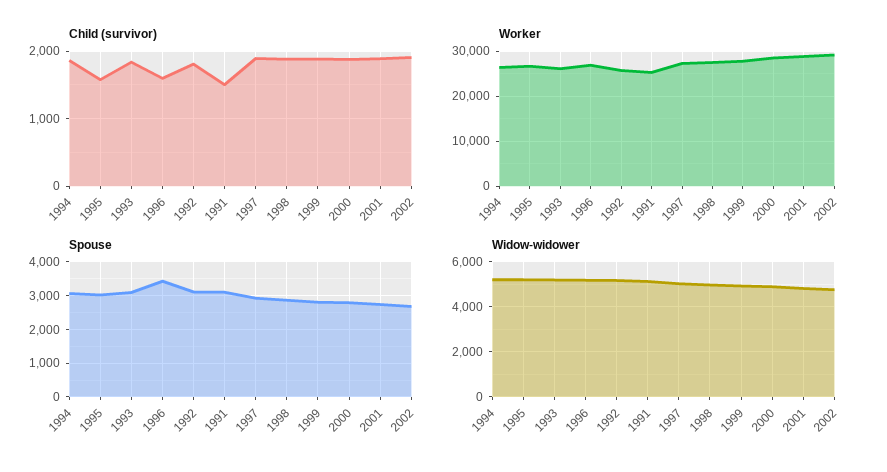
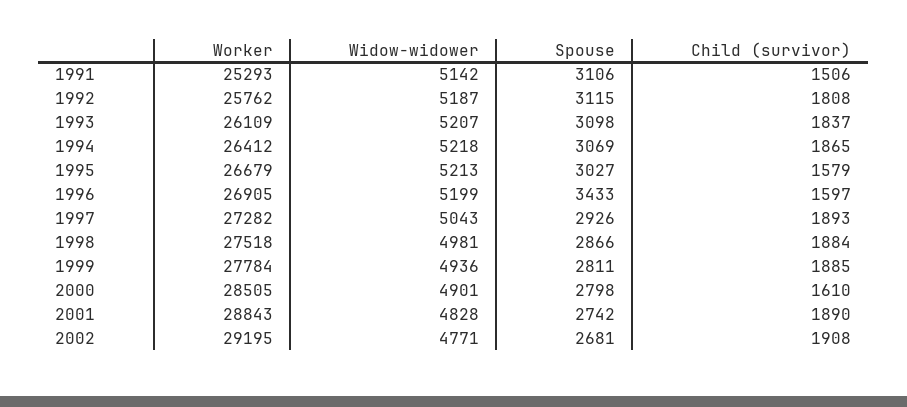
Child (survivor), 2000: 1900 -> 1610

